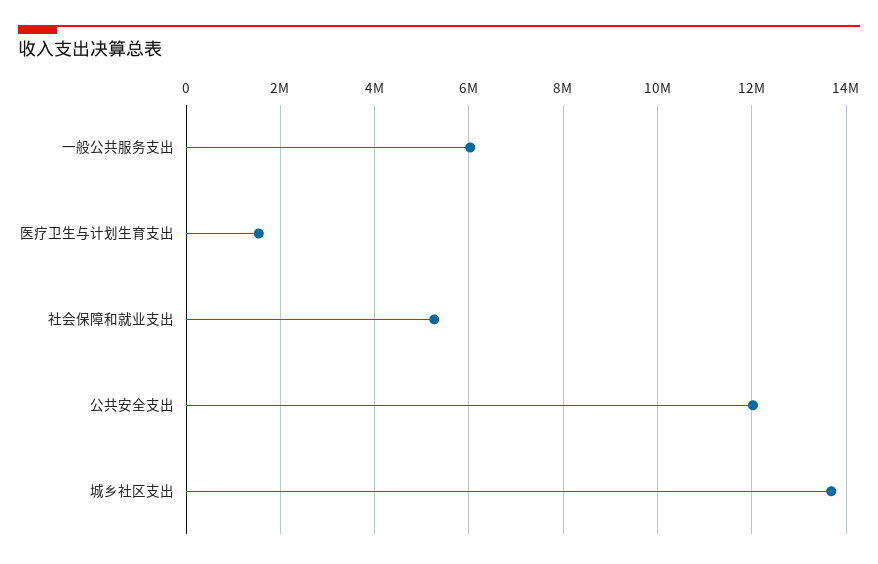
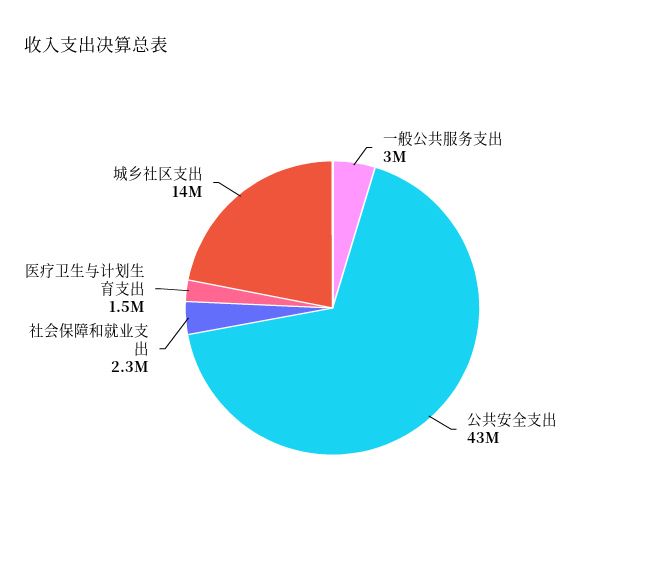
一般公共服务支出: 6000000 -> 3000000
社会保障和就业支出: 5200000 -> 2300000
公共安全支出: 12000000 -> 43000000

